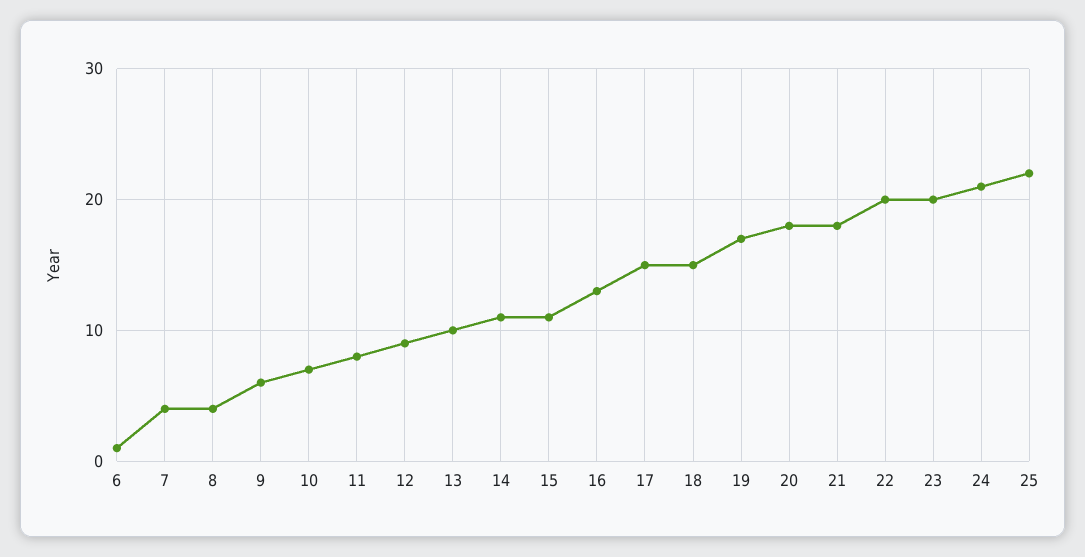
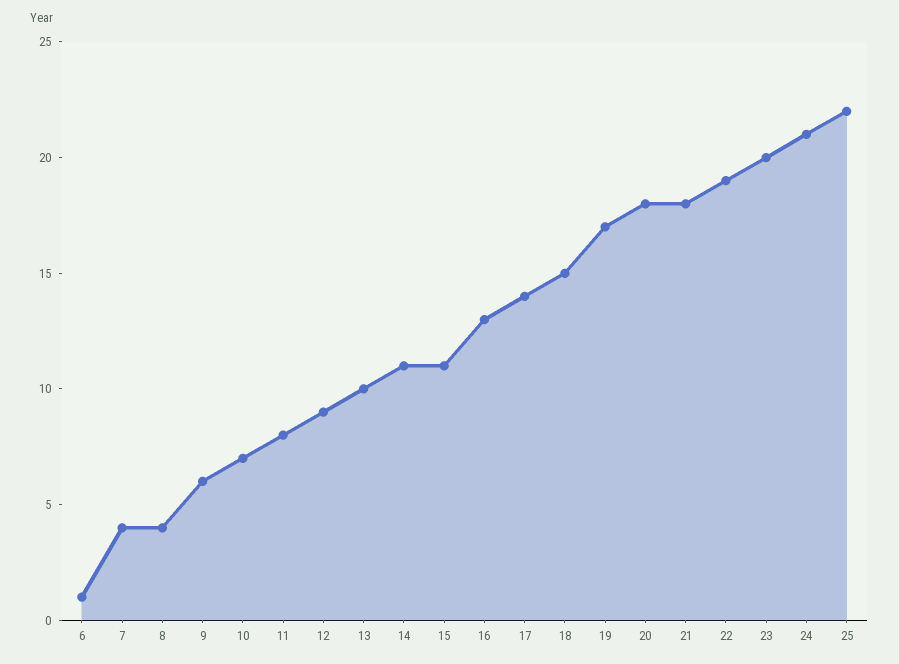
17: 15 -> 14
22: 20 -> 19

